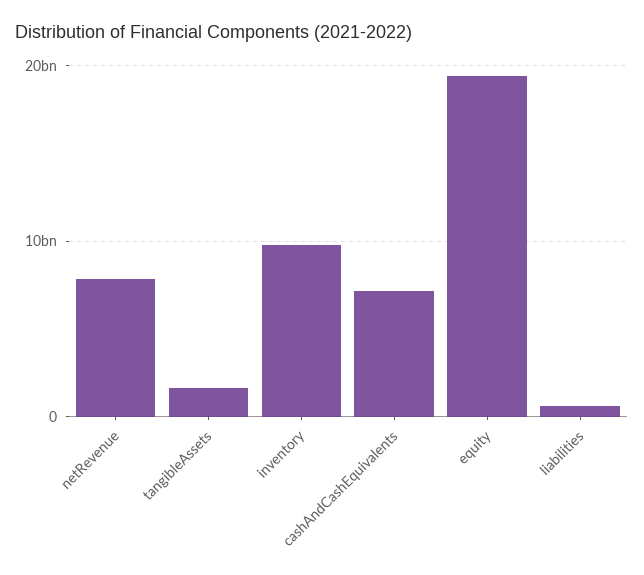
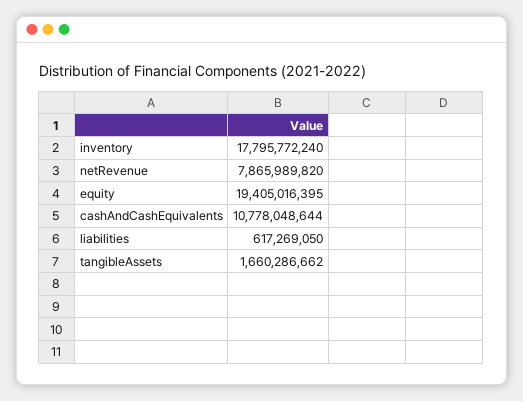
inventory: 10000000000 -> 17795772240
cashAndCashEquivalents: 7000000000 -> 10778048644

